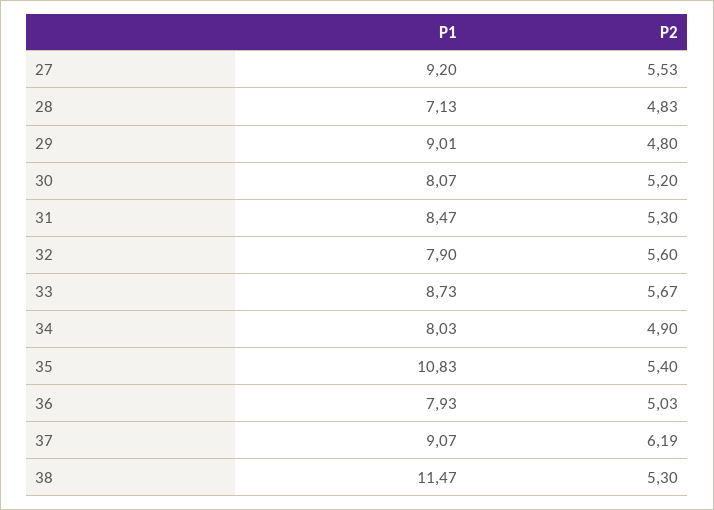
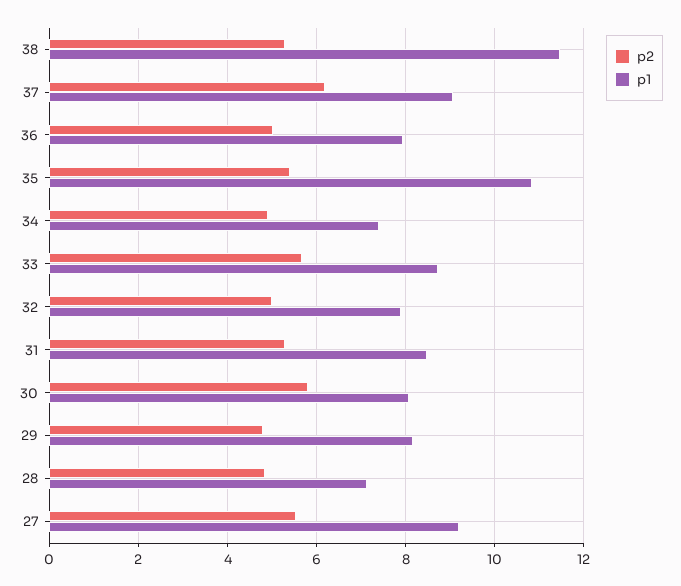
P1, 29: 9.01 -> 8.2
P2, 30: 5.2 -> 5.8
P2, 32: 5.6 -> 5
P1, 34: 8.03 -> 7.4

